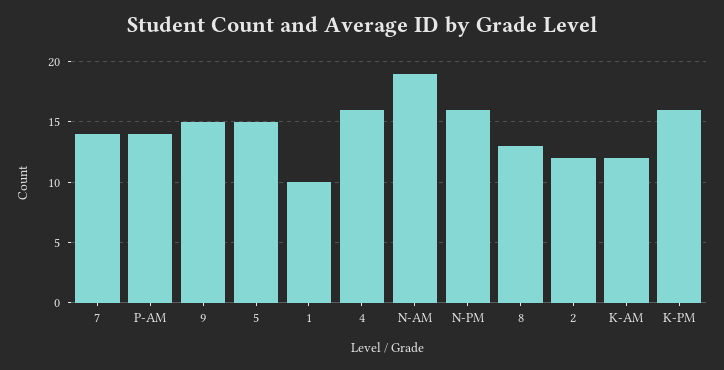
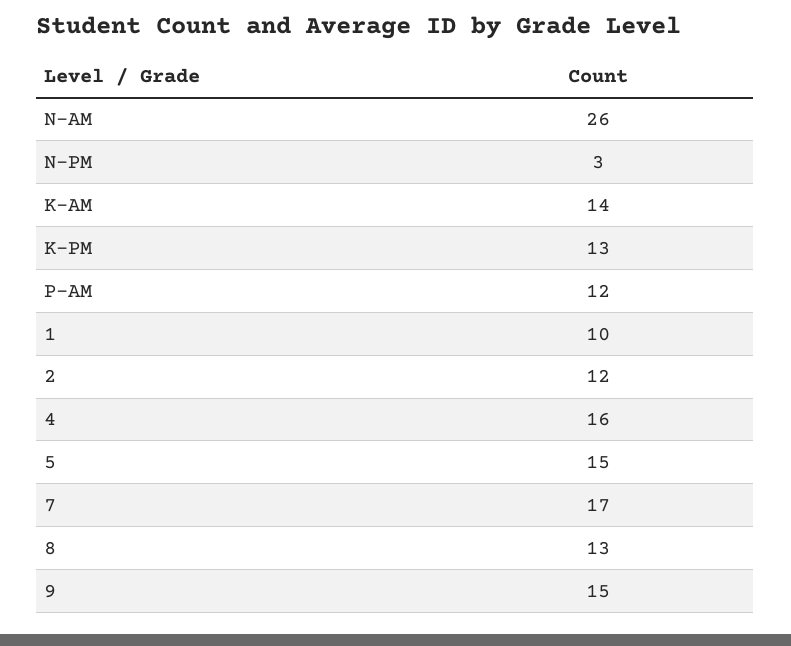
7: 14 -> 17
P-AM: 14 -> 12
N-AM: 19 -> 26
N-PM: 16 -> 3
K-AM: 12 -> 14
K-PM: 16 -> 13

